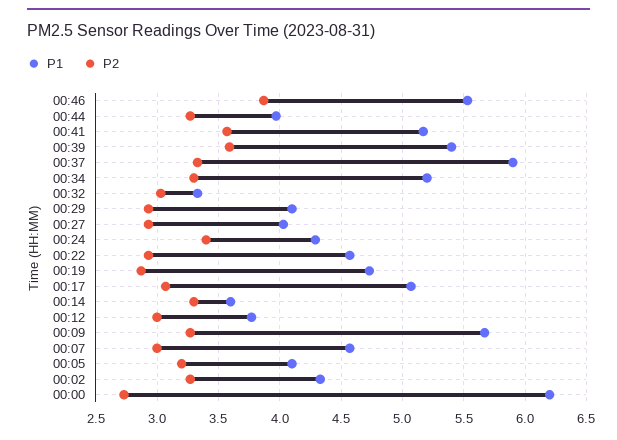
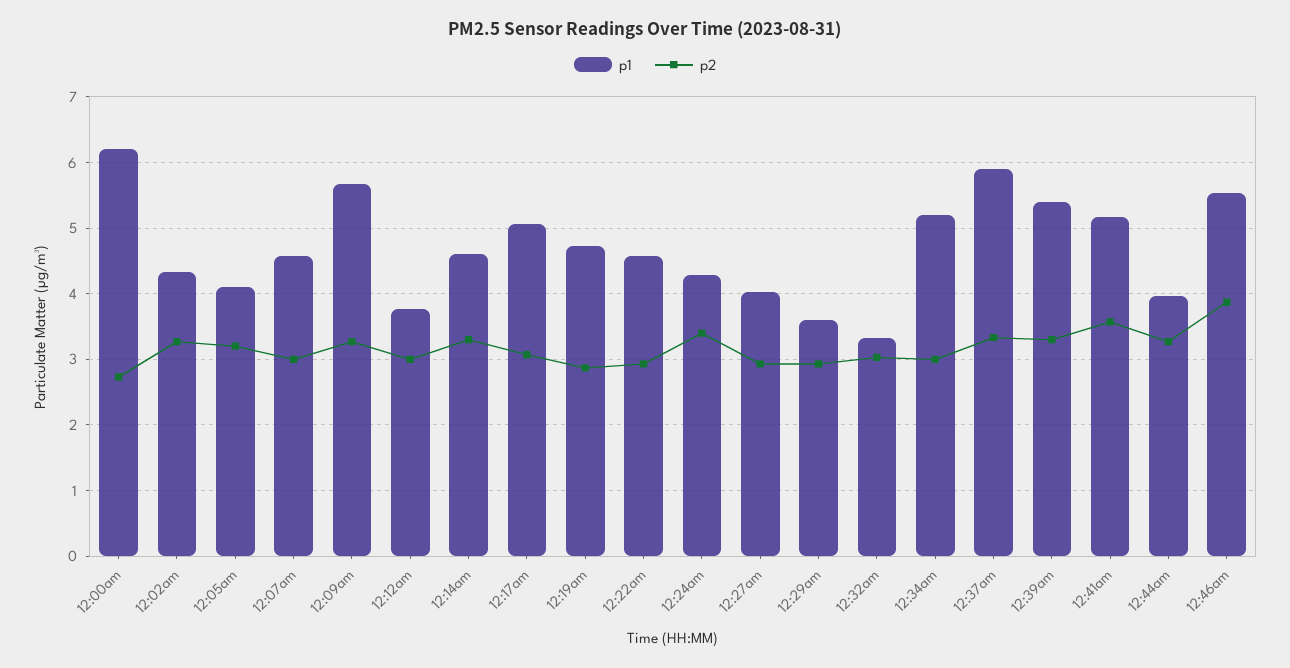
P2, 00:39: 3.6 -> 3.3
P2, 00:34: 3.3 -> 3
P1, 00:29: 4.1 -> 3.6
P1, 00:14: 3.6 -> 4.6

